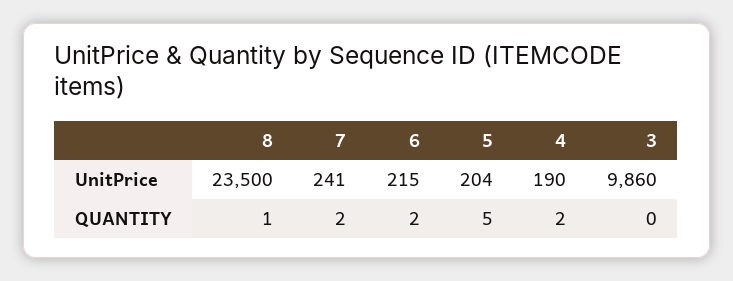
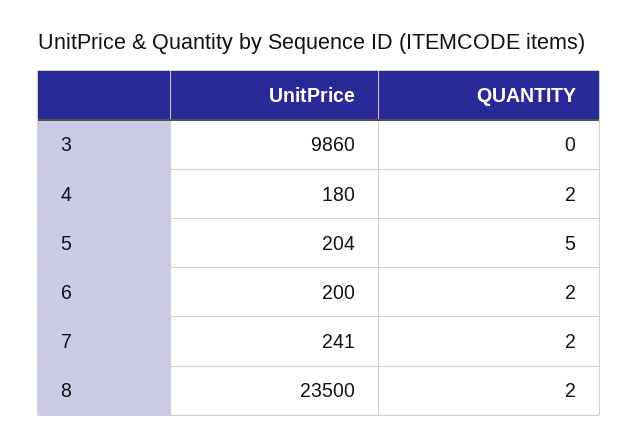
6, UnitPrice: 215 -> 200
4, UnitPrice: 190 -> 180
8, QUANTITY: 1 -> 2

